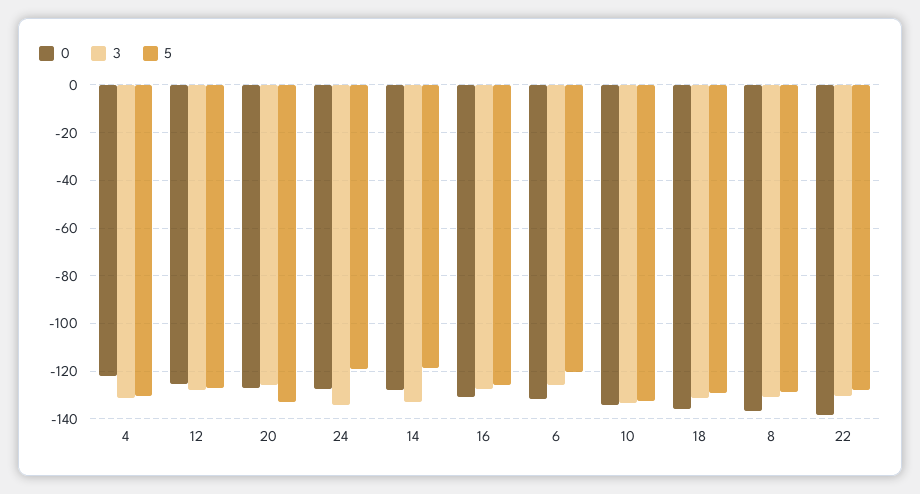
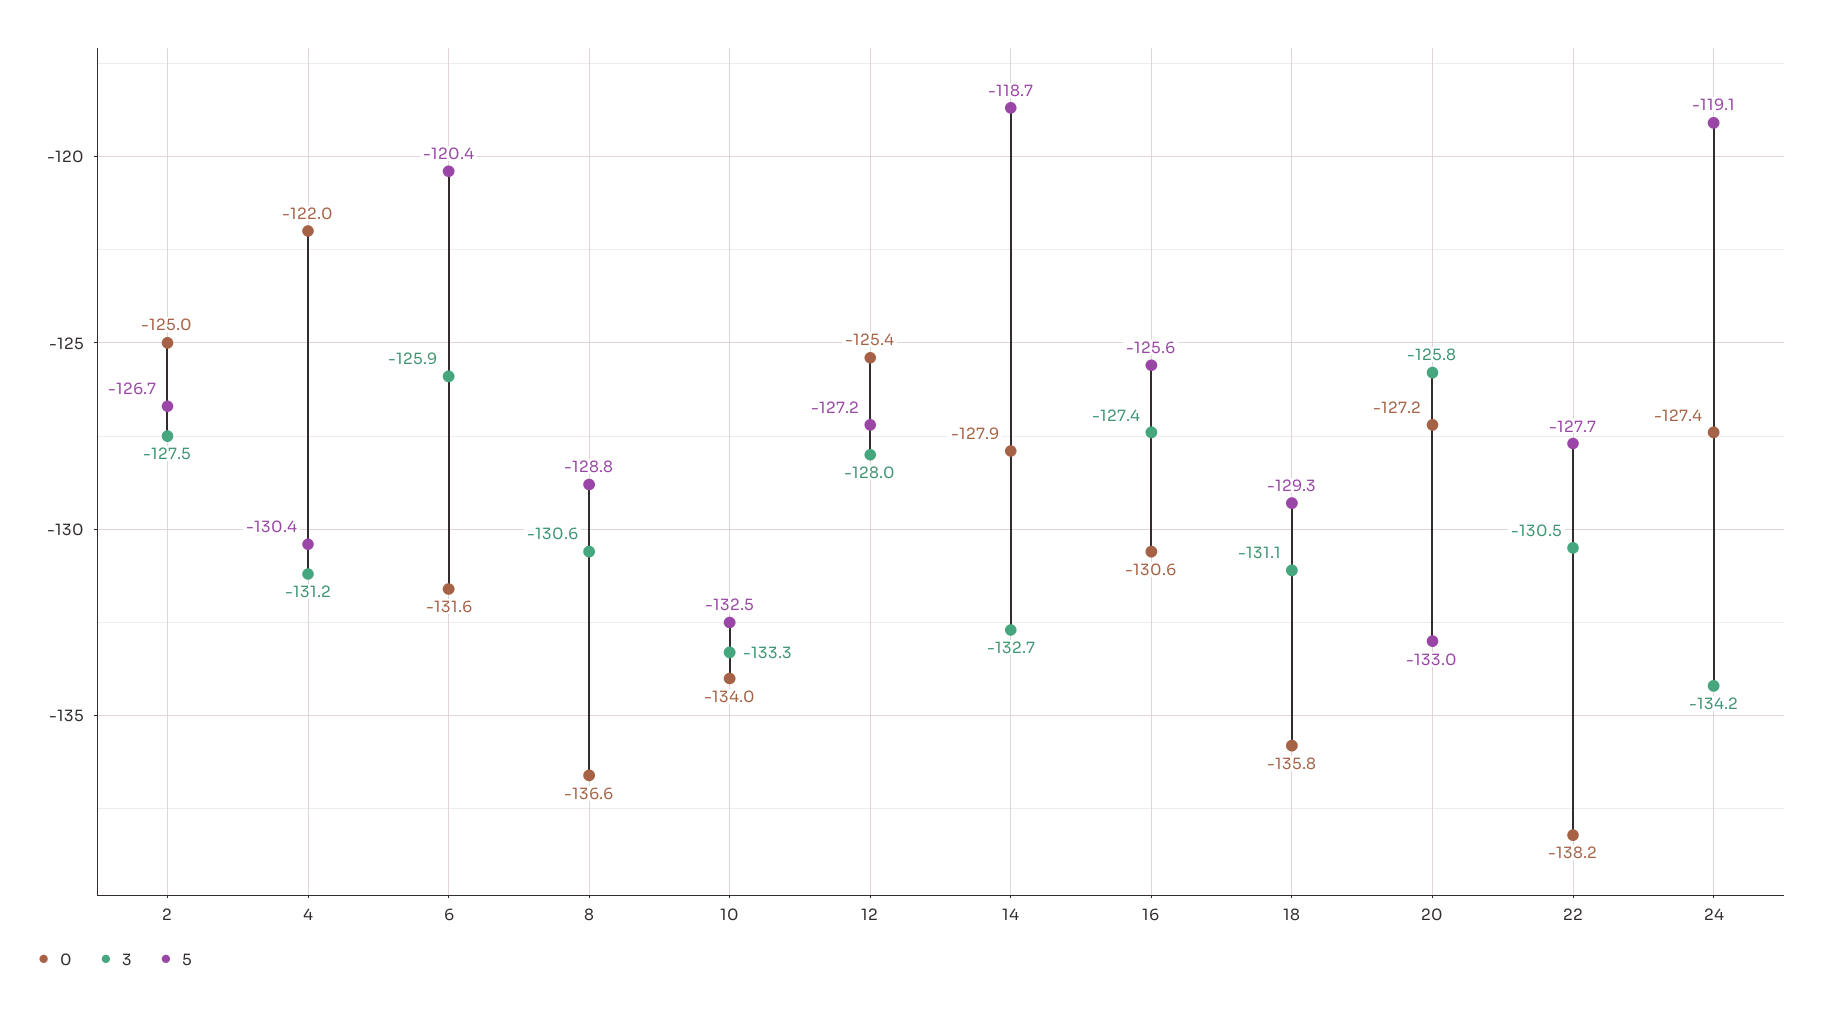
0, 2: none -> -125
3, 2: none -> -127.5
5, 2: none -> -126.7

